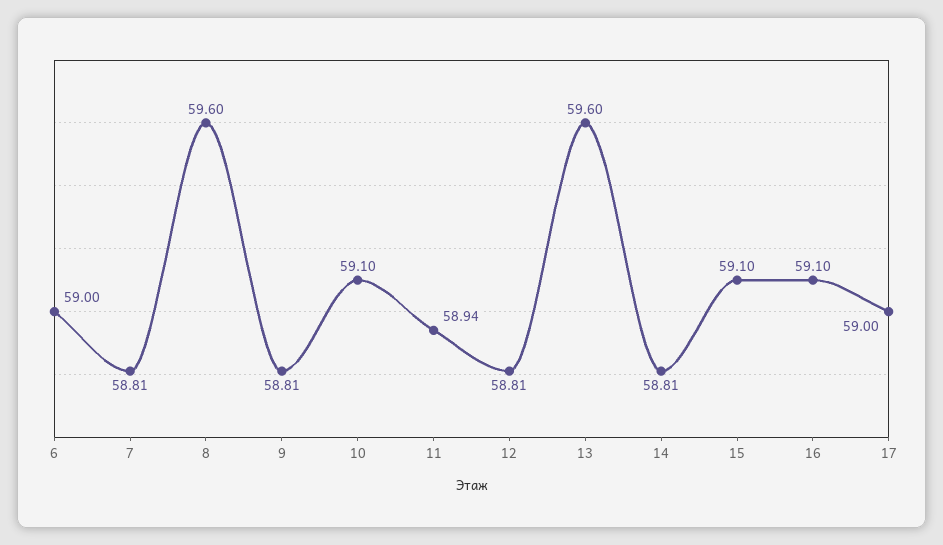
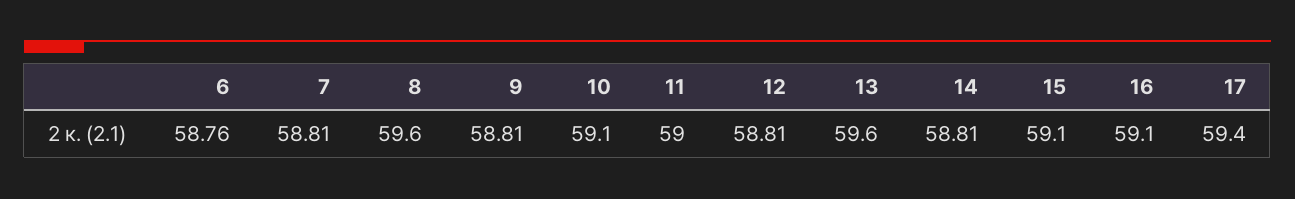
6: 59 -> 58.76
11: 58.94 -> 59
17: 59 -> 59.4

